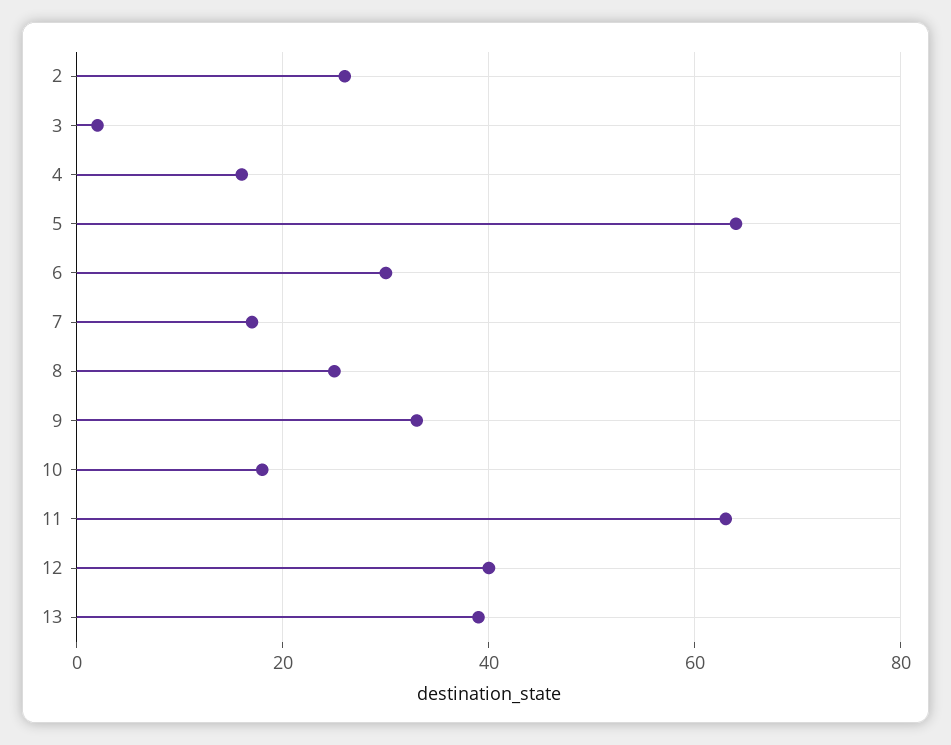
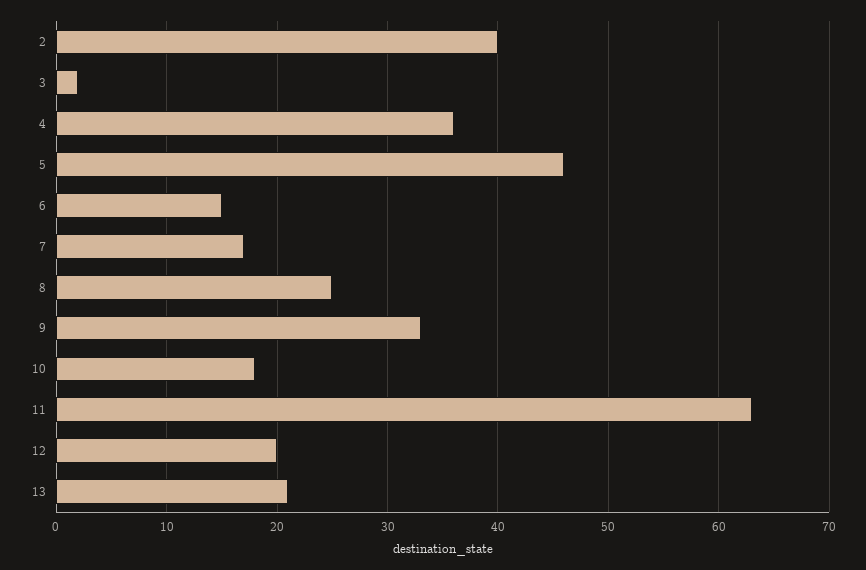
2: 25 -> 40
4: 15 -> 36
5: 65 -> 46
6: 30 -> 15
12: 40 -> 20
13: 40 -> 21

